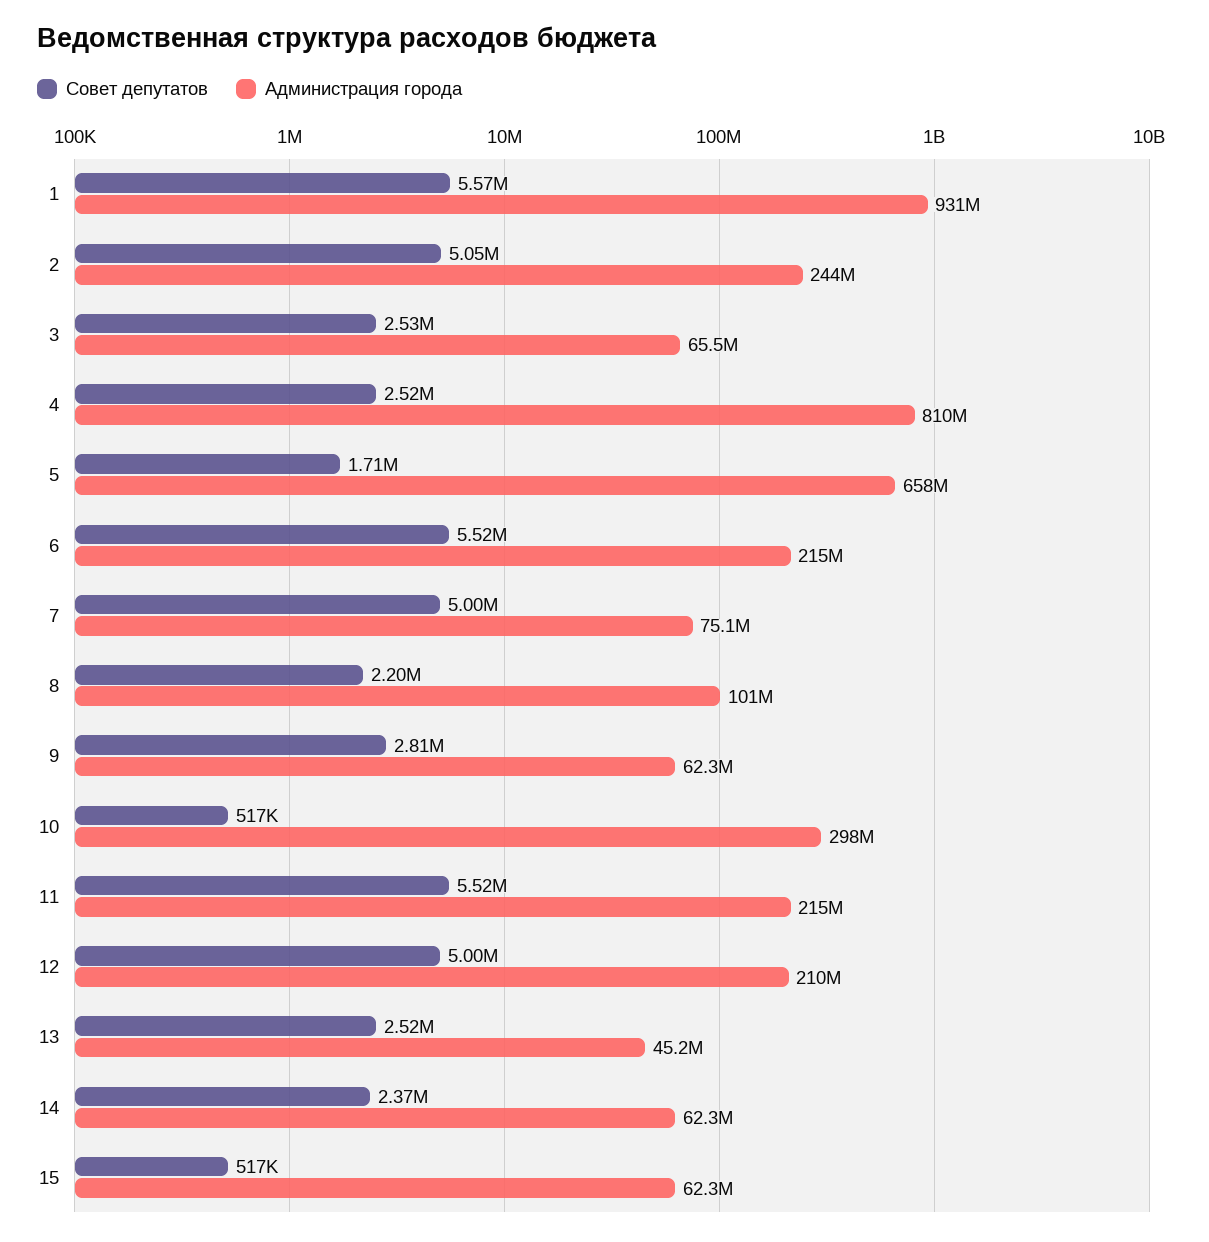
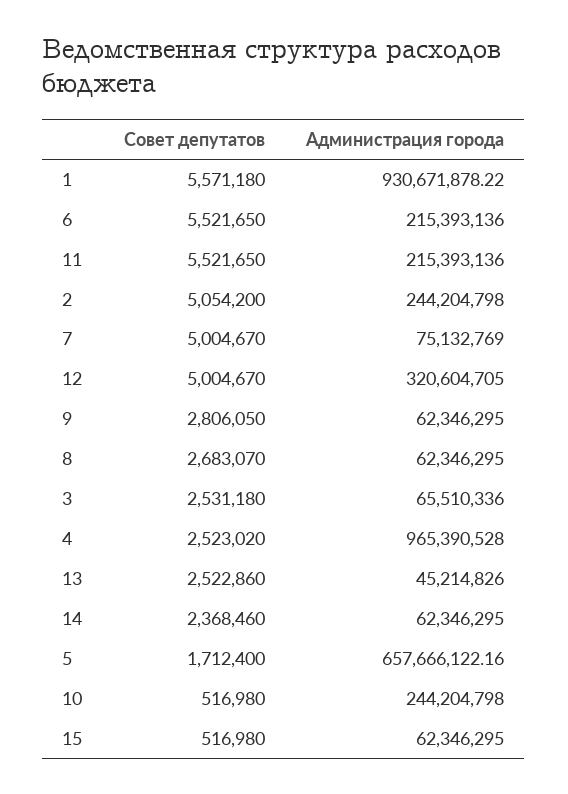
Администрация города, 4: 810000000 -> 965390528
Совет депутатов, 8: 2200000 -> 2683070
Администрация города, 8: 101000000 -> 62346295
Администрация города, 10: 298000000 -> 244204798
Администрация города, 12: 210000000 -> 320604705

